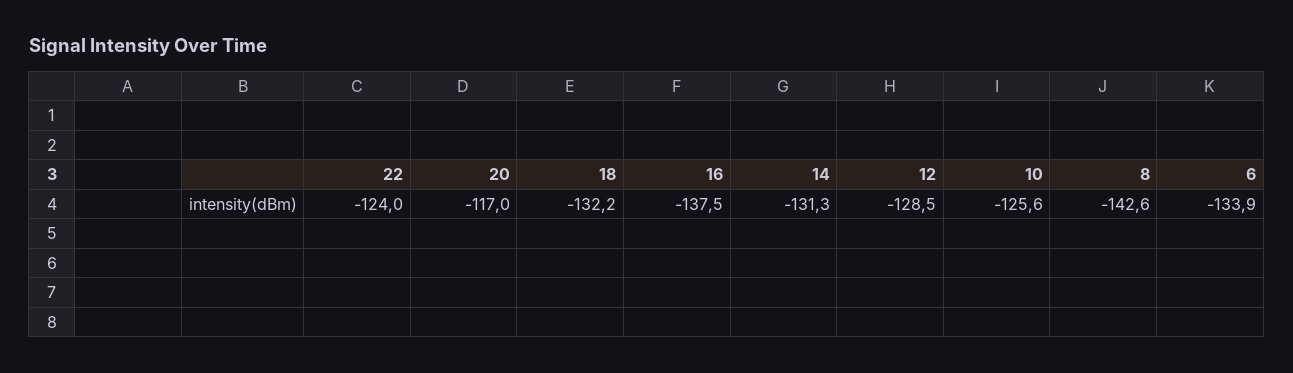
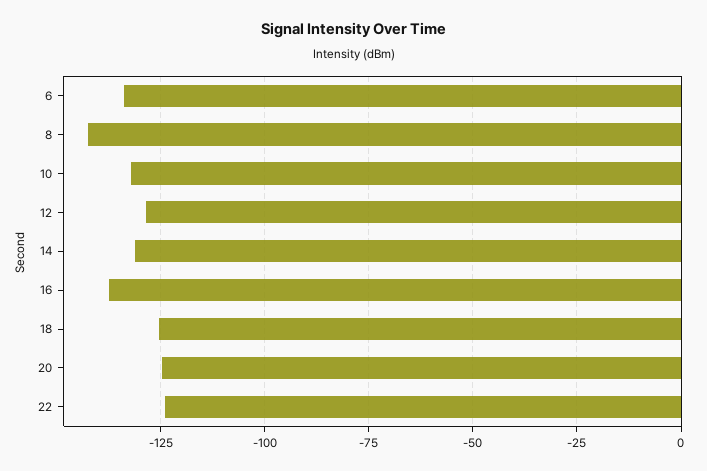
20: -117 -> -125
18: -132.2 -> -125
10: -125.6 -> -132.5

